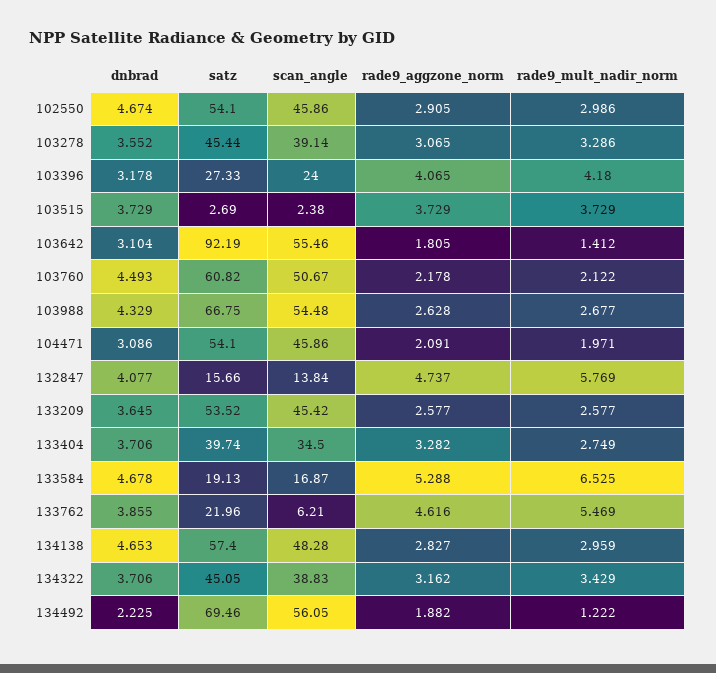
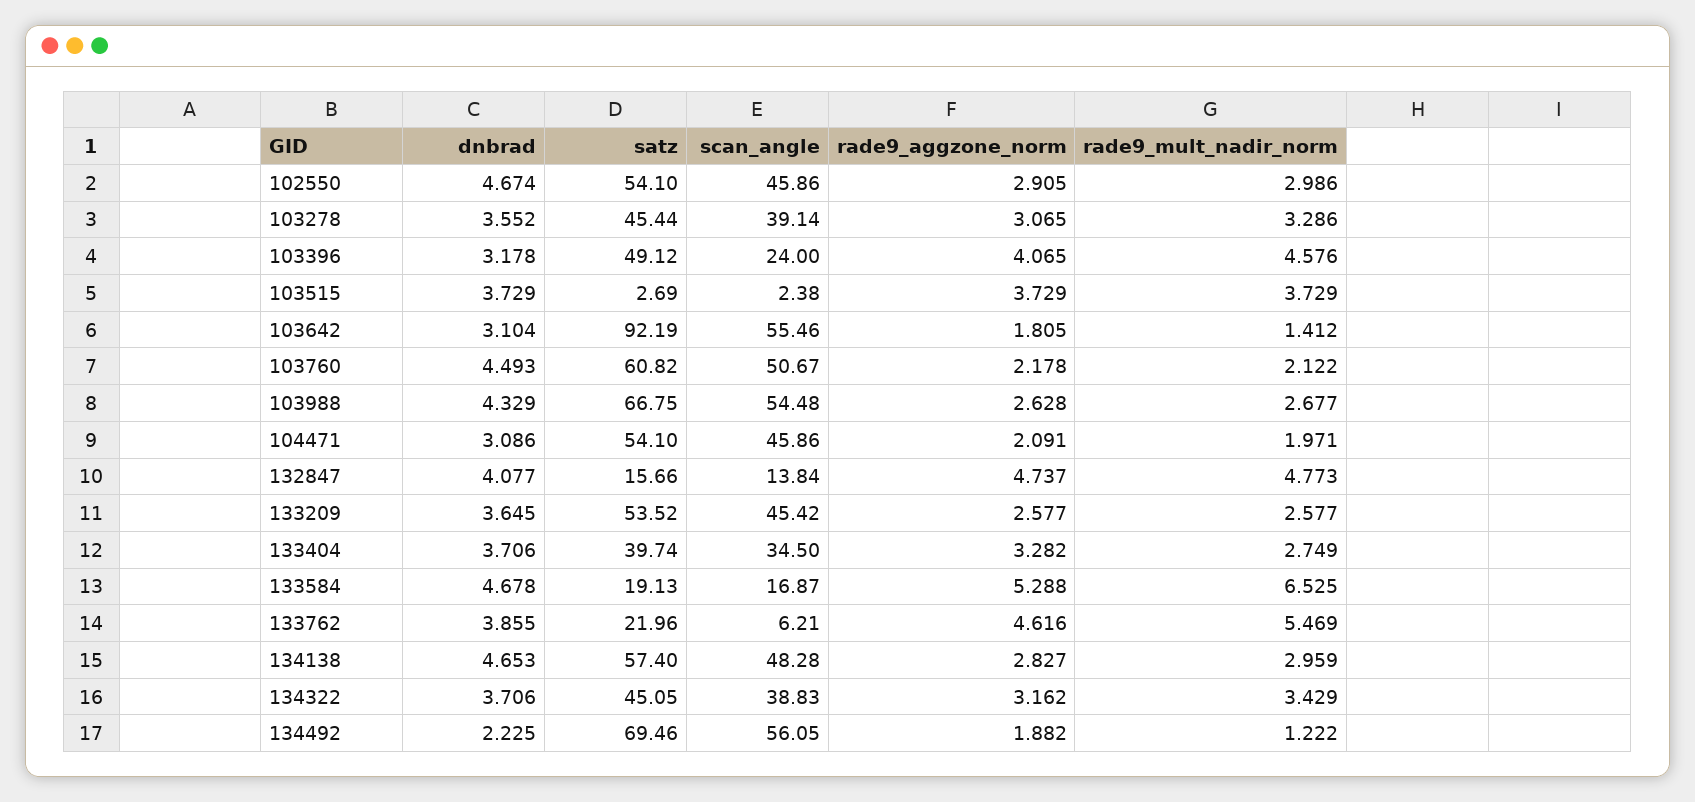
satz, 103396: 27.33 -> 49.12
rade9_mult_nadir_norm, 103396: 4.18 -> 4.576
rade9_mult_nadir_norm, 132847: 5.769 -> 4.773

